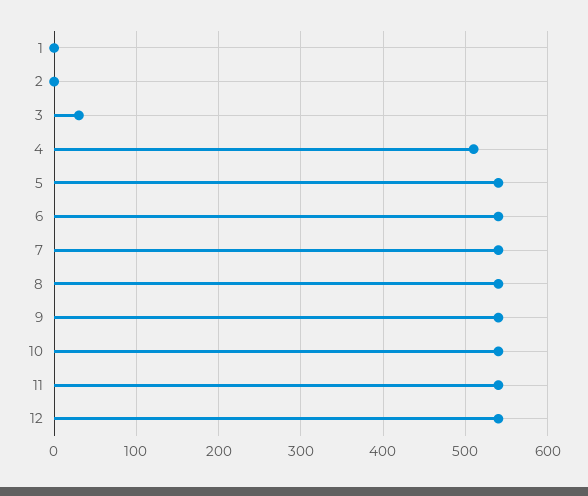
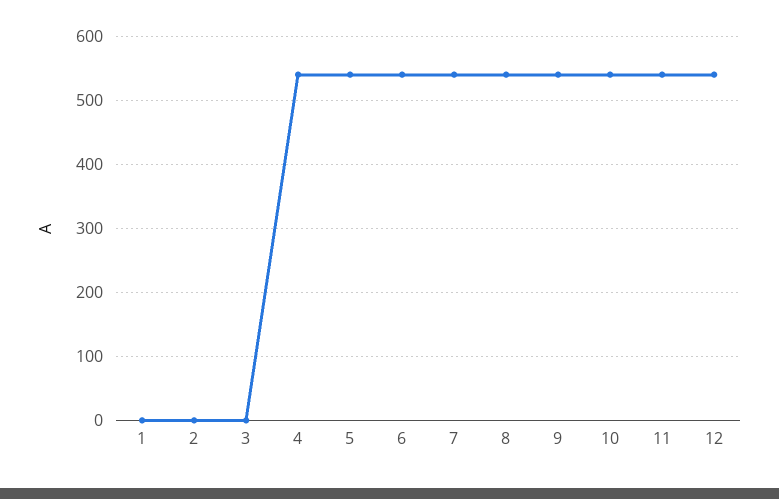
3: 30 -> 0
4: 510 -> 540

